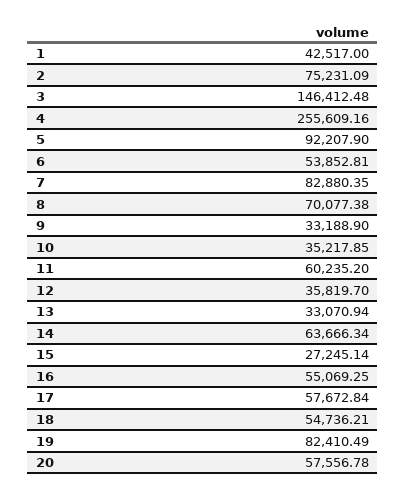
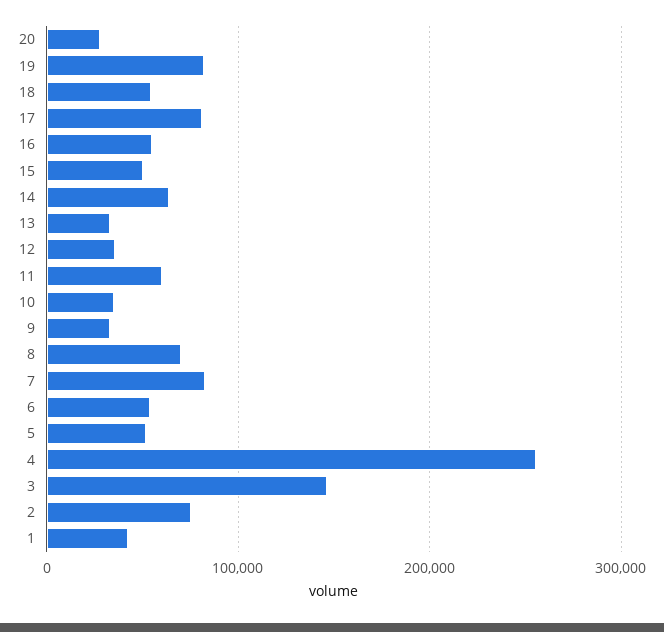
5: 92207.9 -> 50000
15: 27245.14 -> 50000
17: 57672.84 -> 80000
20: 57556.78 -> 30000

